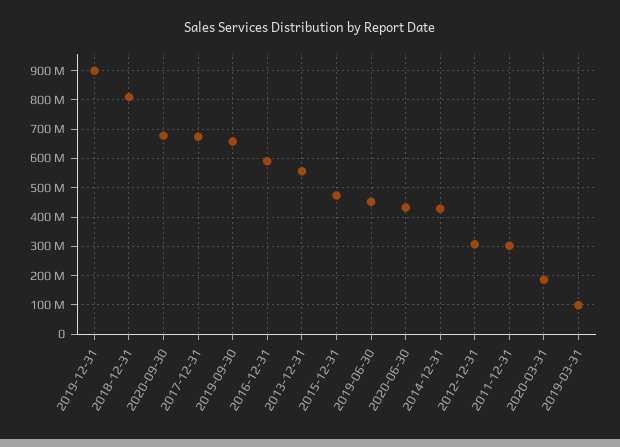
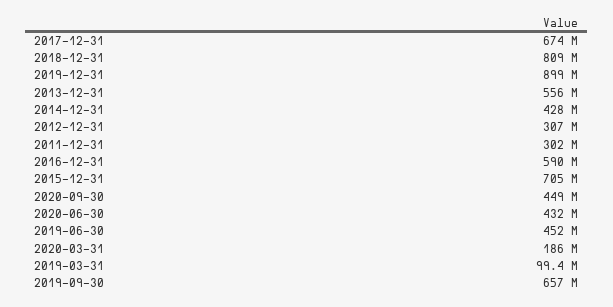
2020-09-30: 675000000 -> 449000000
2015-12-31: 475000000 -> 705000000

